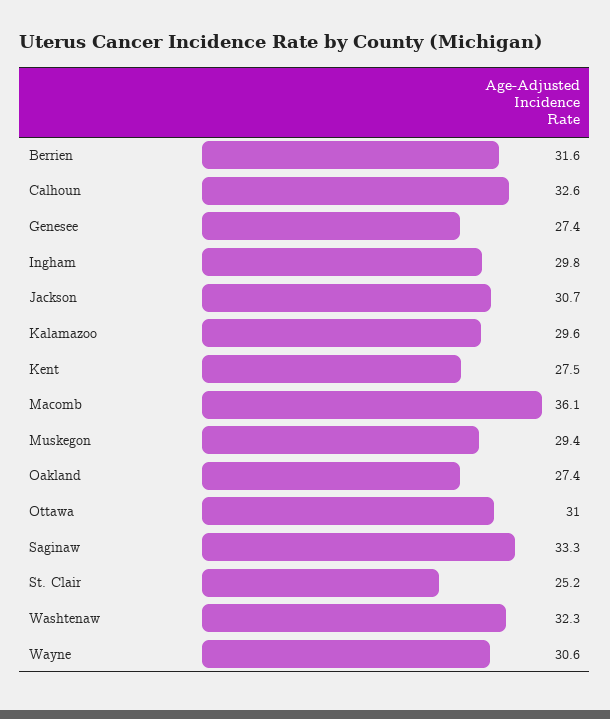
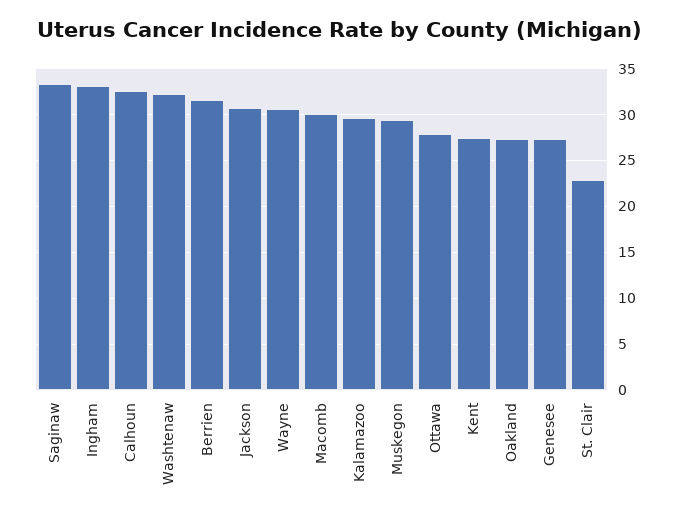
Ingham: 29.8 -> 33
Macomb: 36.1 -> 30
Ottawa: 31 -> 28
St. Clair: 25.2 -> 23

